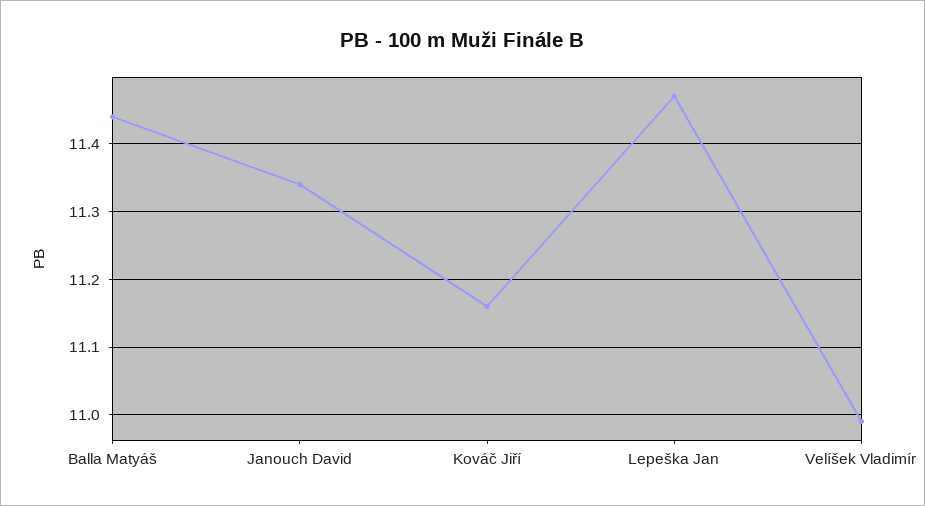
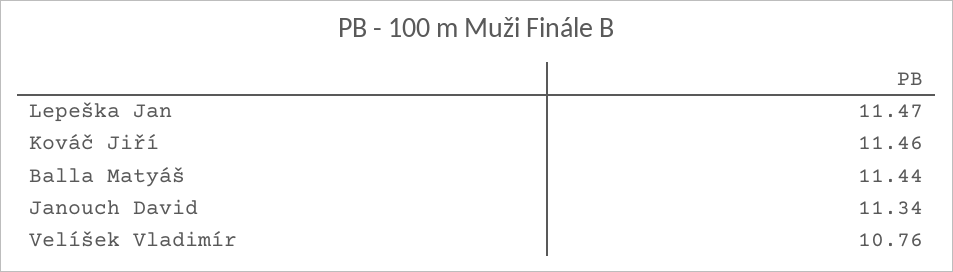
Kováč Jiří: 11.16 -> 11.46
Velíšek Vladimír: 10.99 -> 10.76

